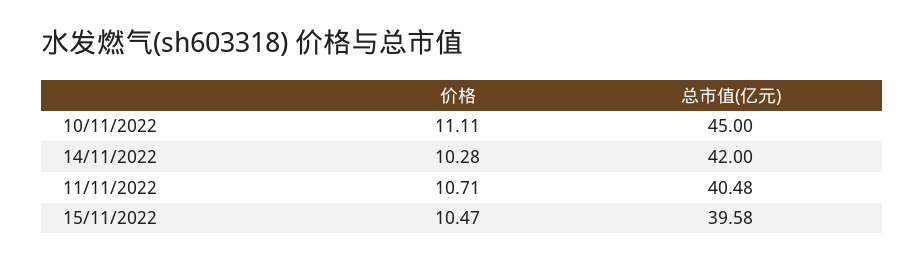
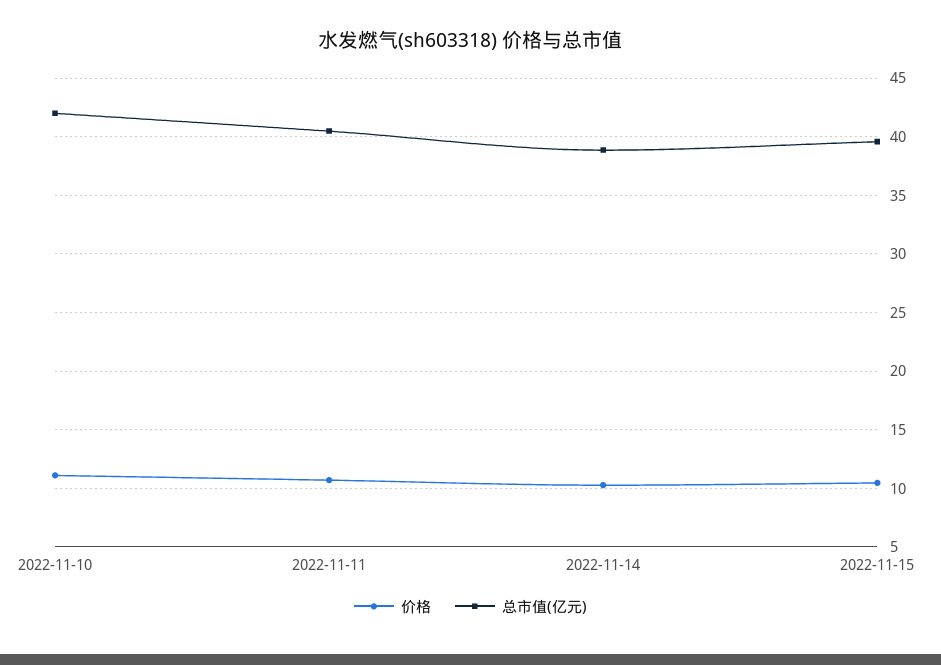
总市值(亿元), 10/11/2022: 45 -> 42
总市值(亿元), 14/11/2022: 42 -> 39

